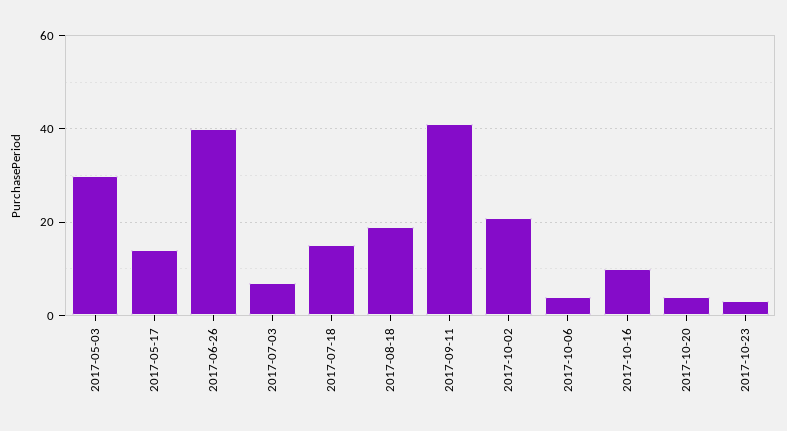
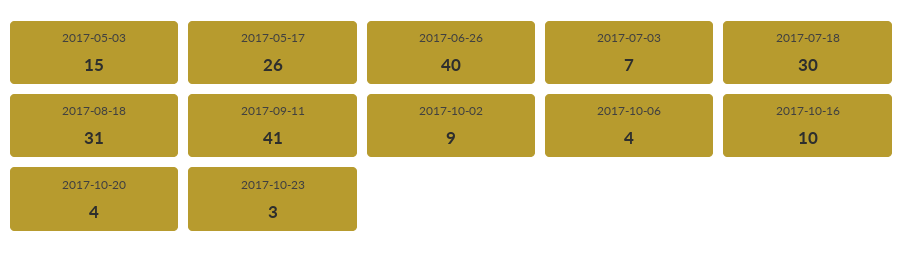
2017-05-03: 30 -> 15
2017-05-17: 15 -> 26
2017-07-18: 15 -> 30
2017-08-18: 20 -> 31
2017-10-02: 20 -> 9

